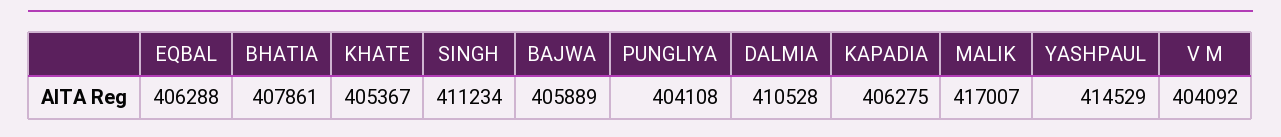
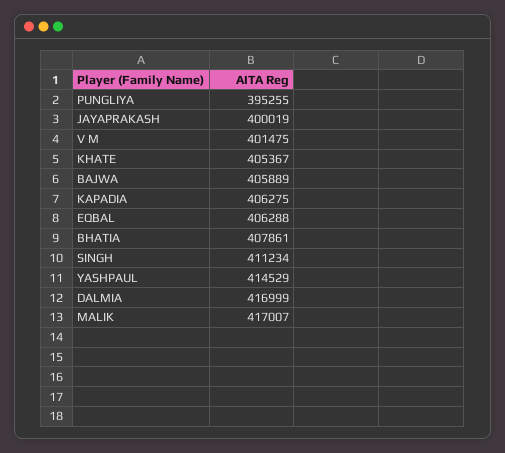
PUNGLIYA: 404108 -> 395255
DALMIA: 410528 -> 416999
V M: 404092 -> 401475
JAYAPRAKASH: none -> 400019

